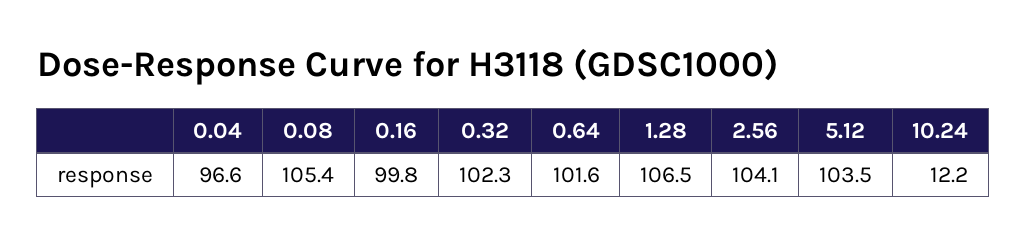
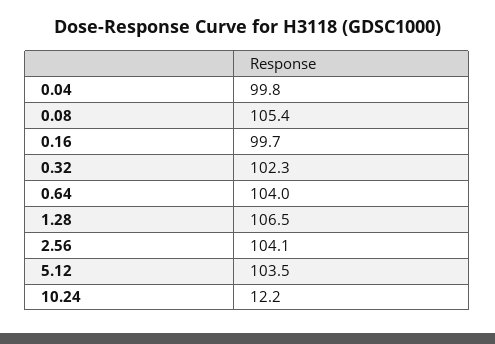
0.04: 96.6 -> 99.8
0.16: 99.8 -> 99.7
0.64: 101.6 -> 104

